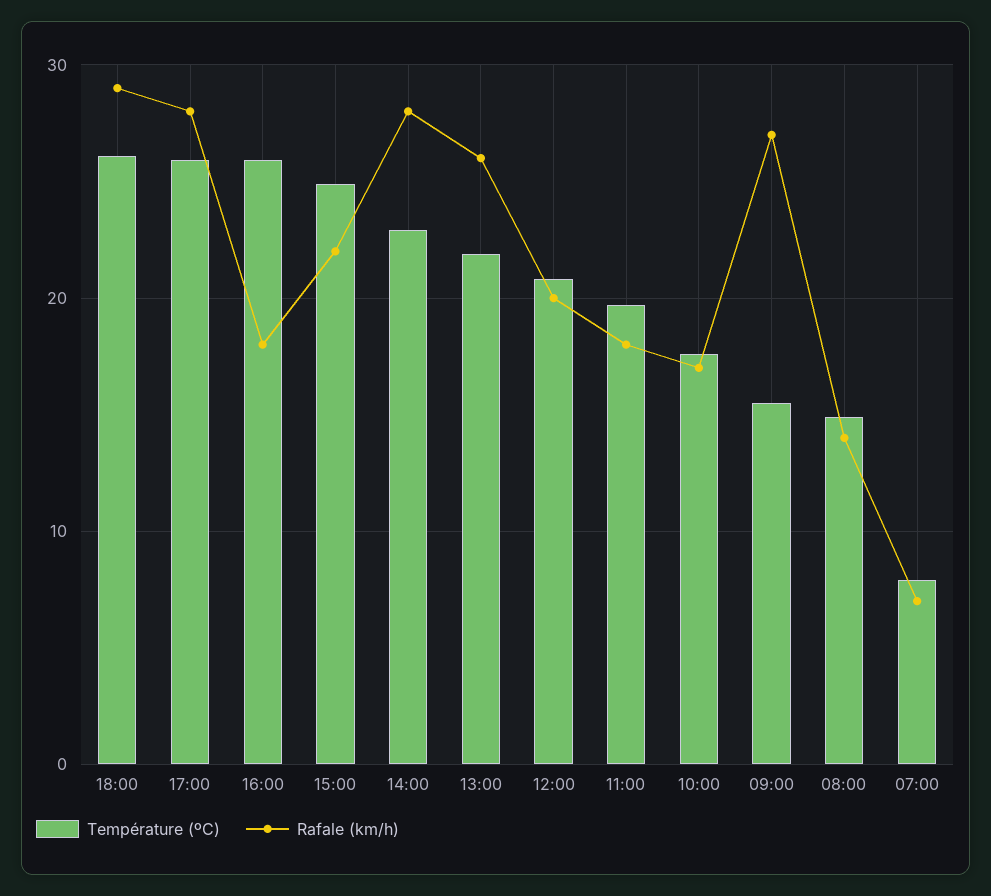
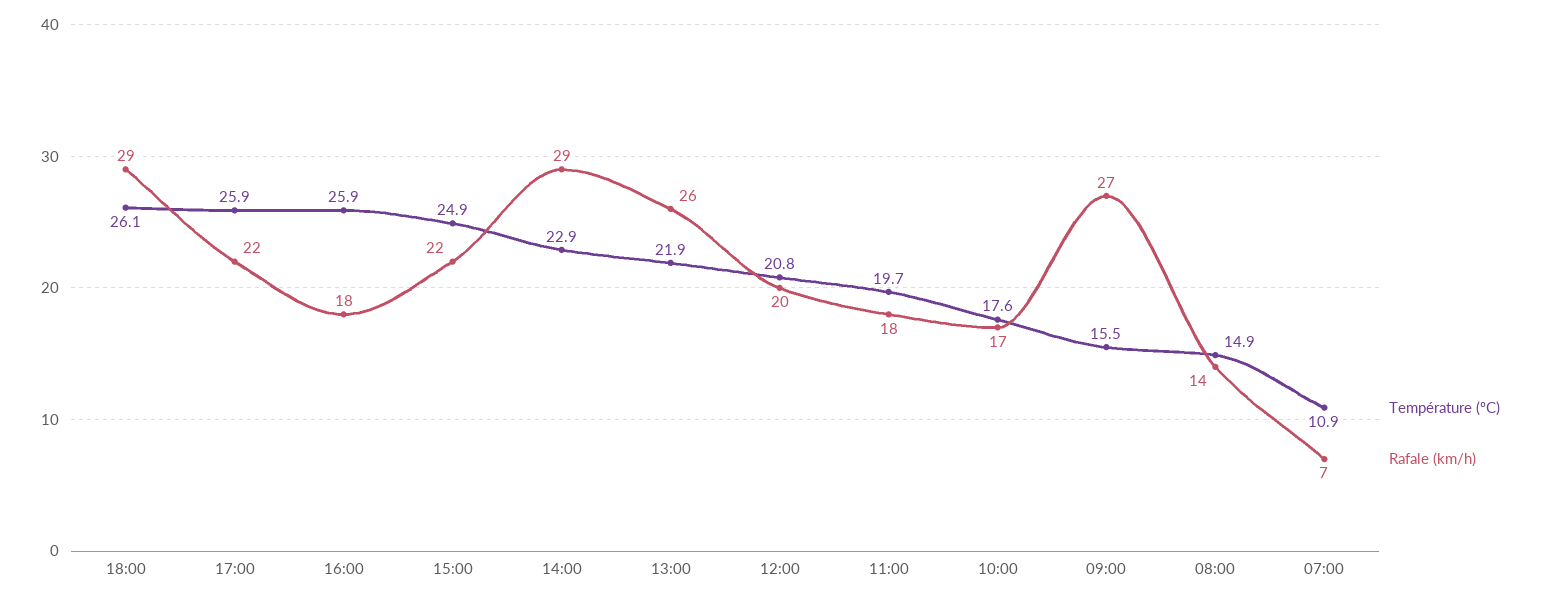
Rafale (km/h), 17:00: 28 -> 22
Rafale (km/h), 14:00: 28 -> 29
Température (ºC), 07:00: 8 -> 10.9

